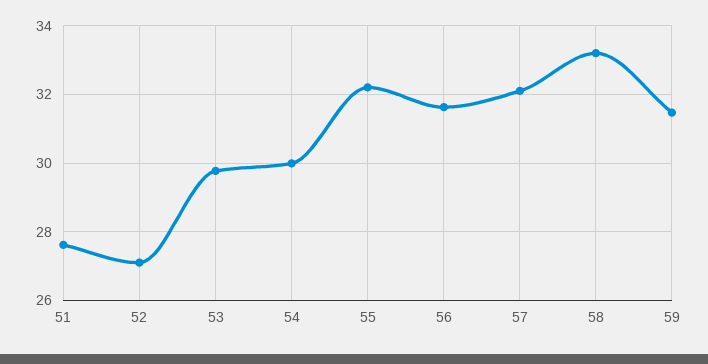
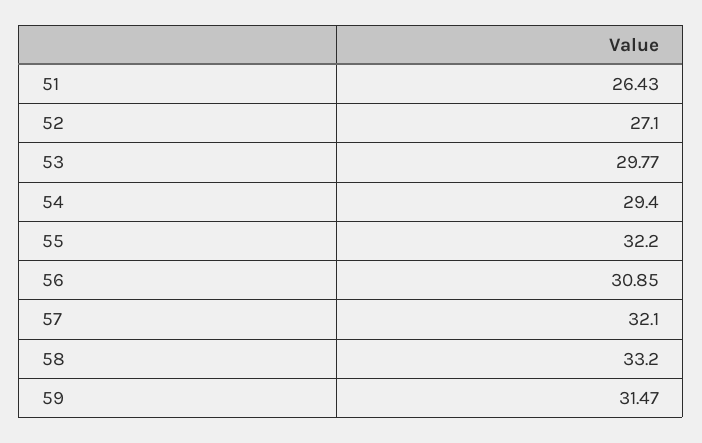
51: 27.6 -> 26.43
54: 30 -> 29.4
56: 31.6 -> 30.85

